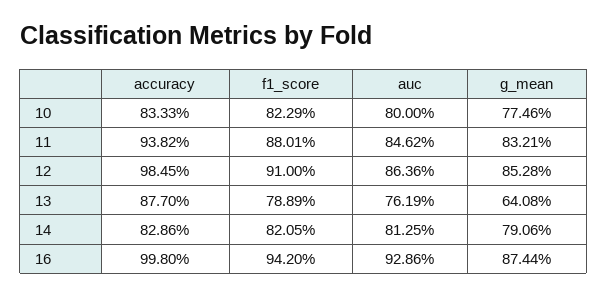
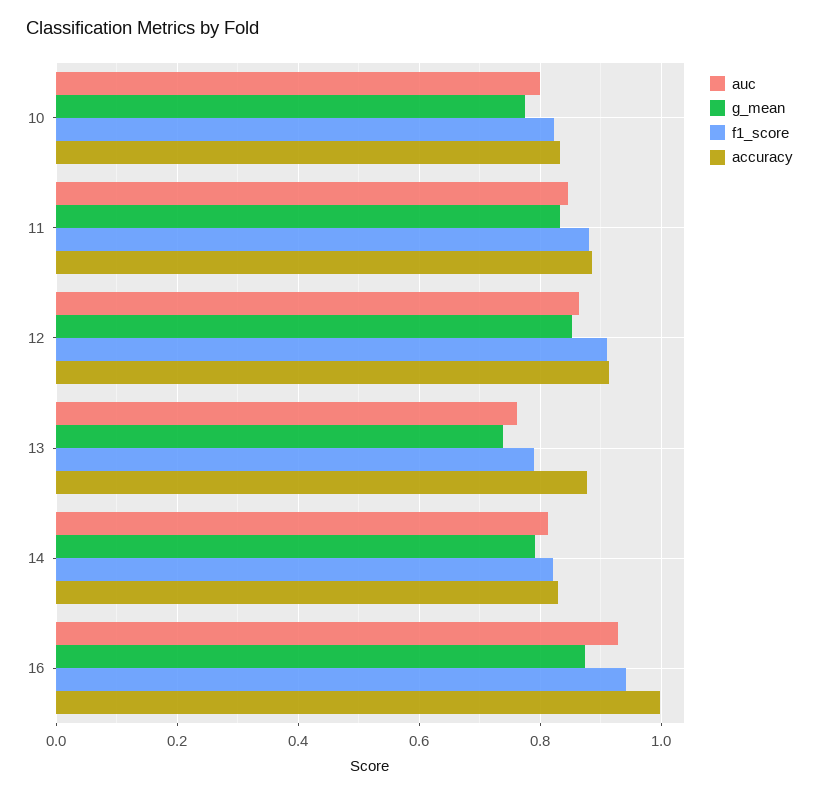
accuracy, 11: 0.9382 -> 0.88
accuracy, 12: 0.9845 -> 0.92
g_mean, 13: 0.6408 -> 0.74

